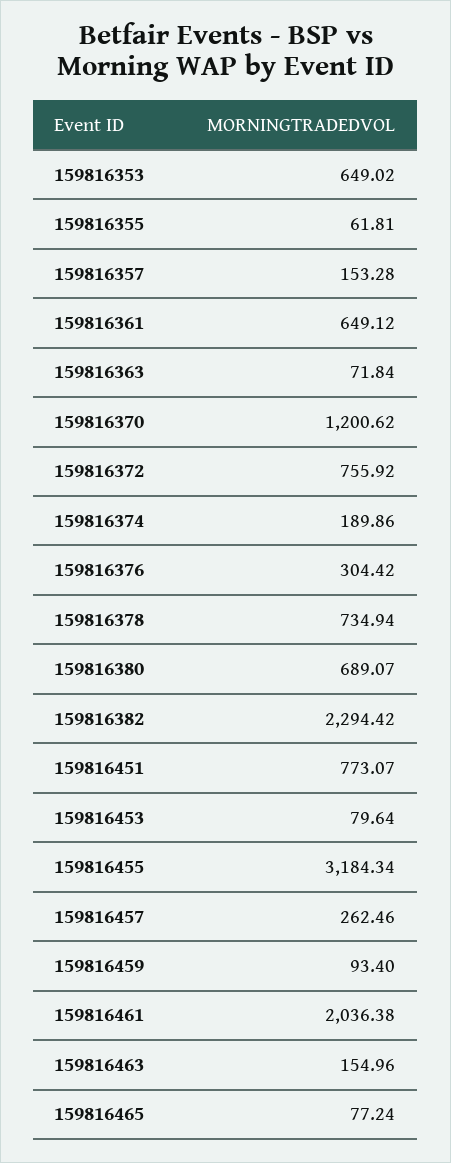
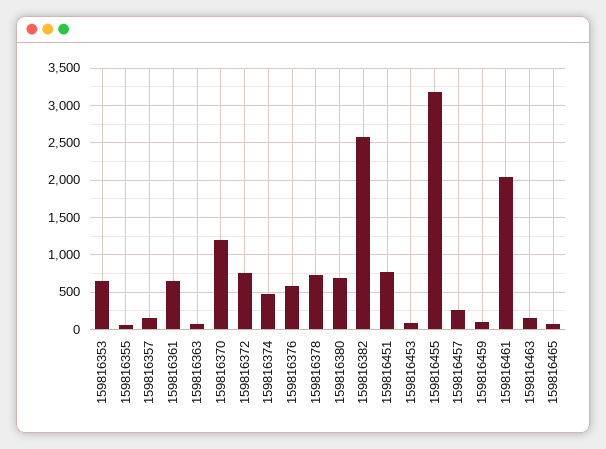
159816374: 189.86 -> 500
159816376: 304.42 -> 600
159816382: 2294.42 -> 2600

